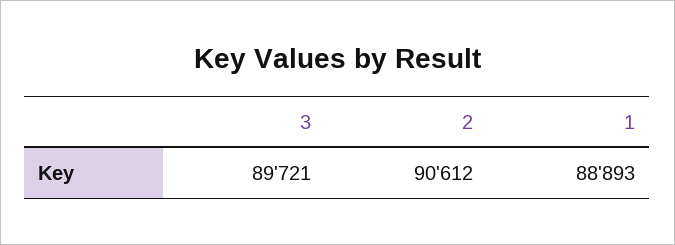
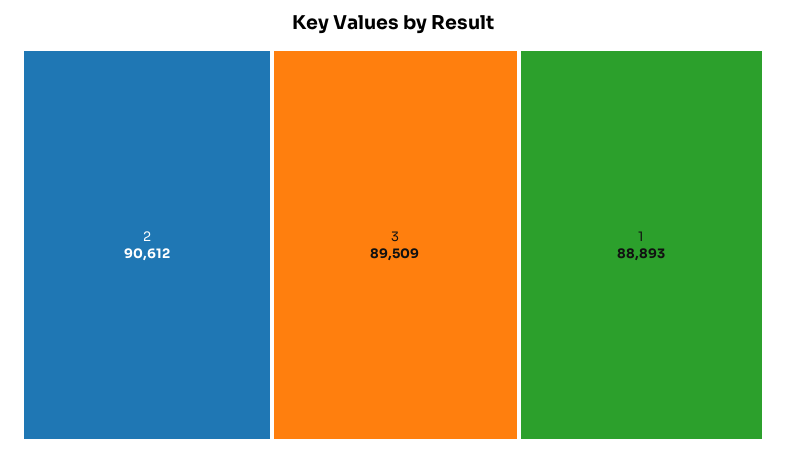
3: 89721 -> 89509

